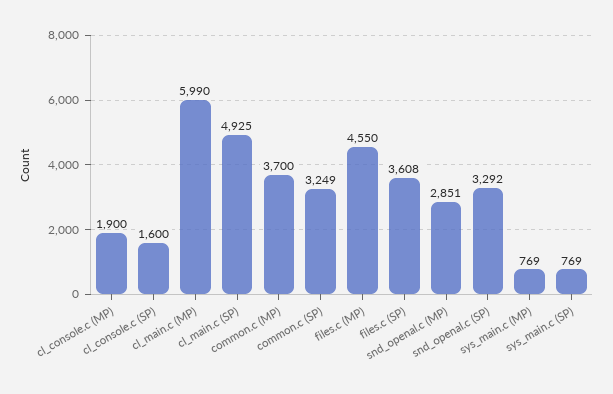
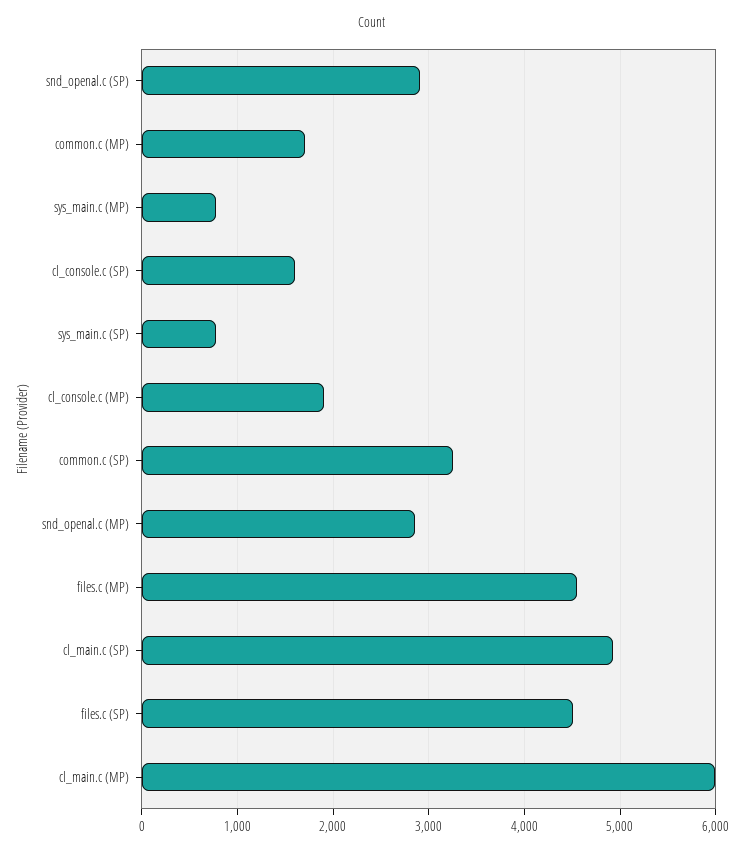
common.c (MP): 3700 -> 1700
files.c (SP): 3608 -> 4500
snd_openal.c (SP): 3292 -> 2900

